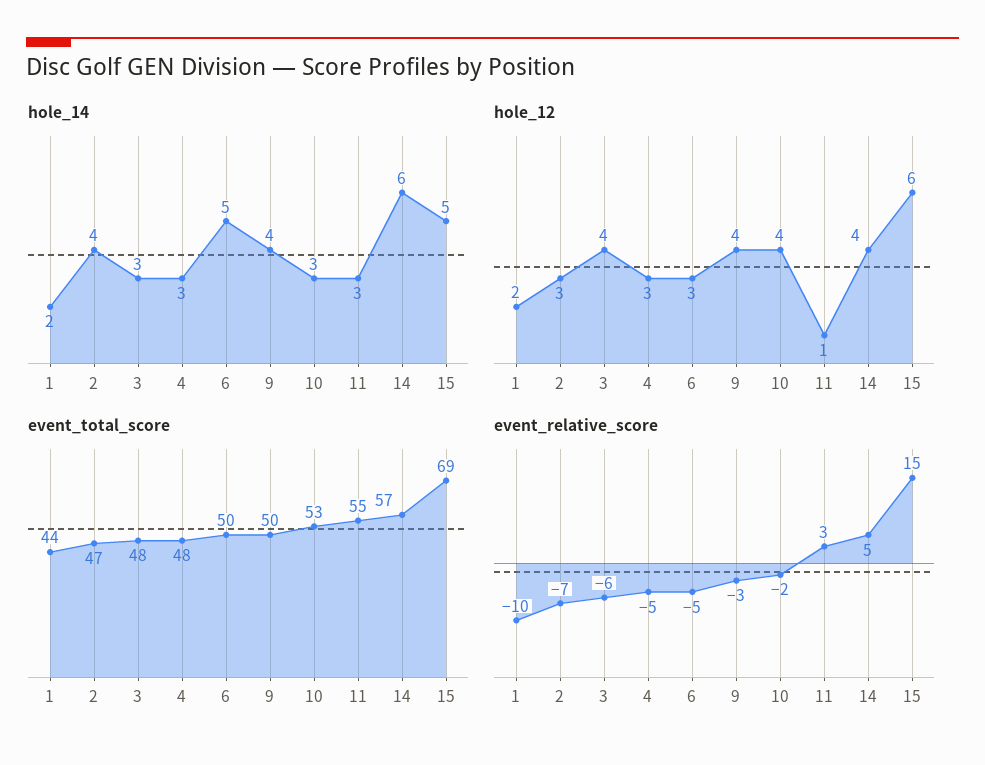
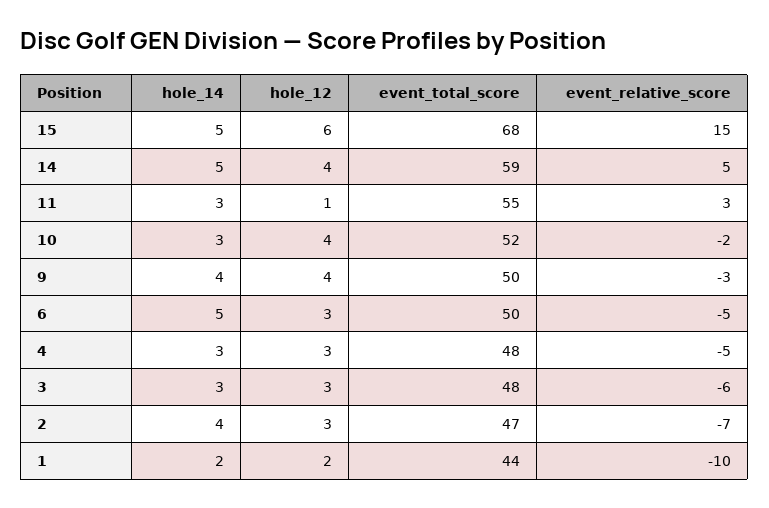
hole_14, 14: 6 -> 5
hole_12, 3: 4 -> 3
event_total_score, 10: 53 -> 52
event_total_score, 14: 57 -> 59
event_total_score, 15: 69 -> 68

